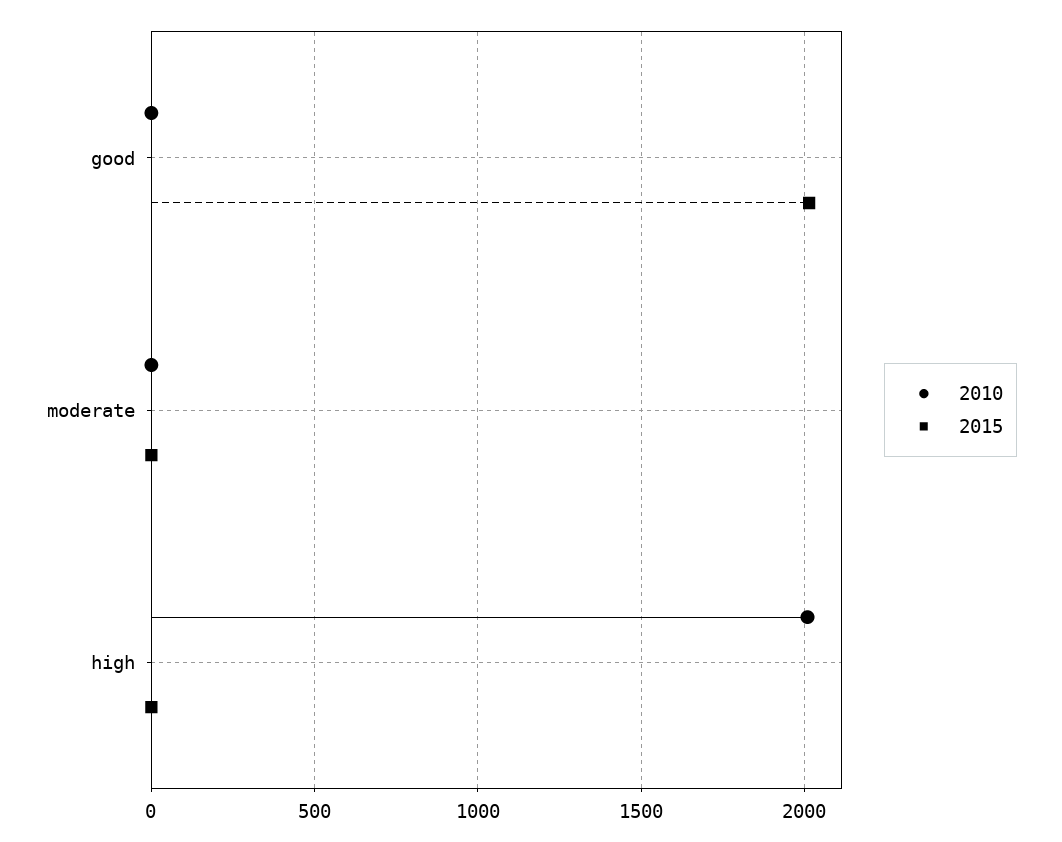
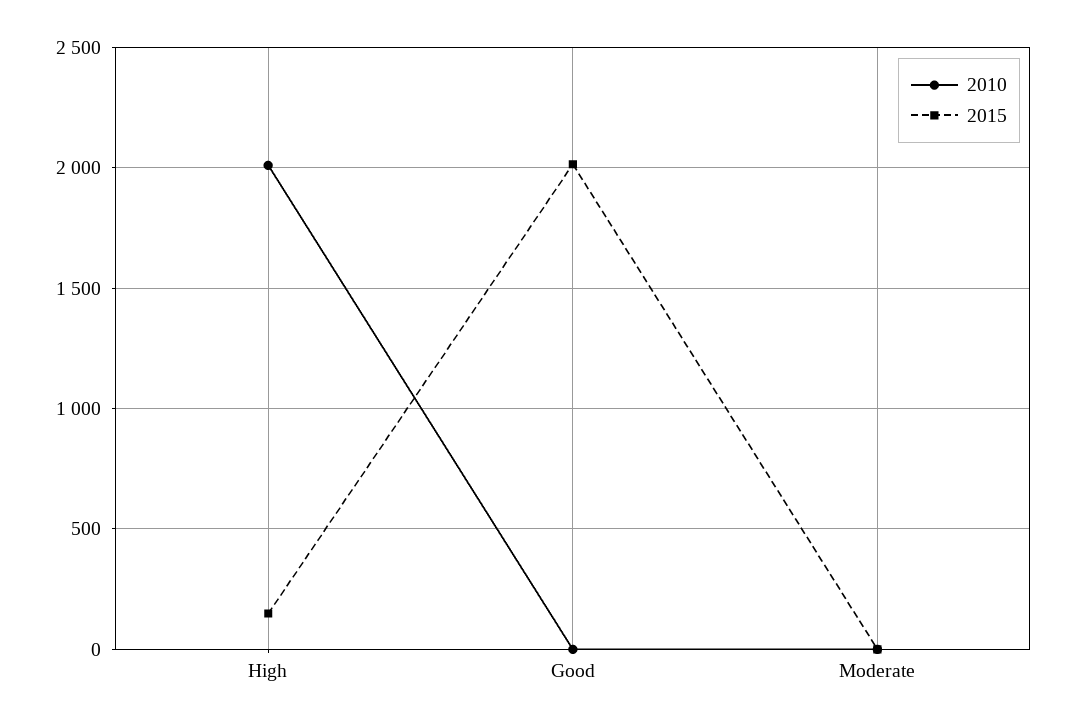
2015, high: 0 -> 150

